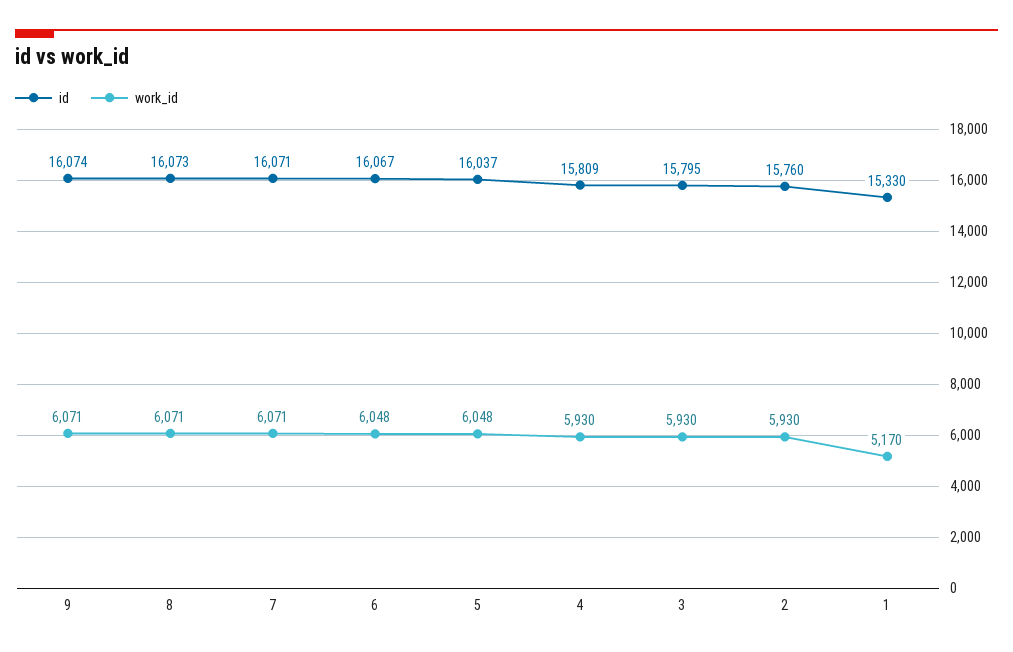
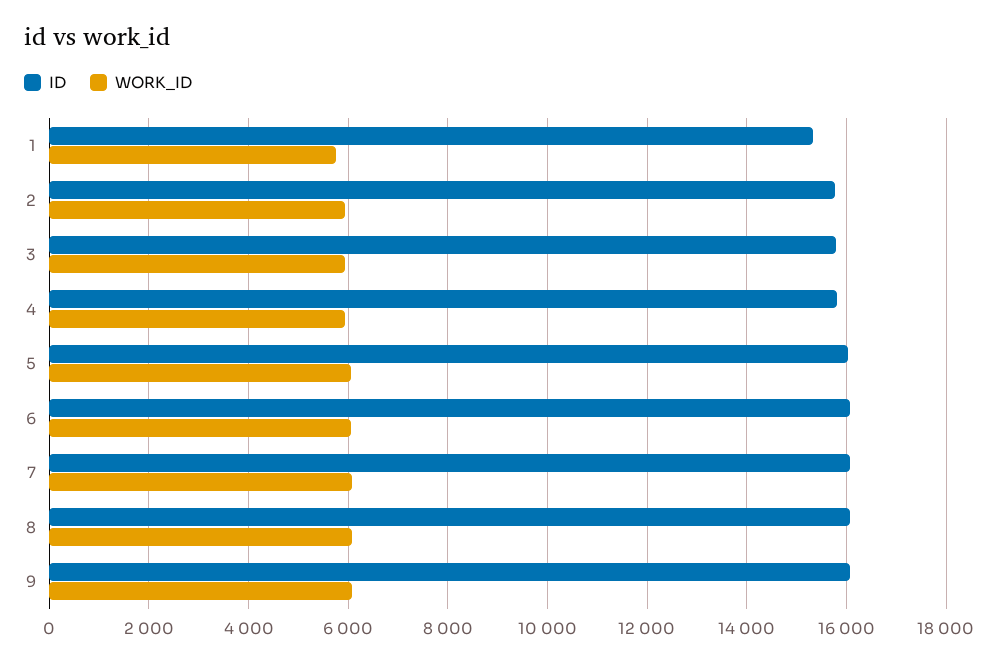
work_id, 1: 5170 -> 5800

